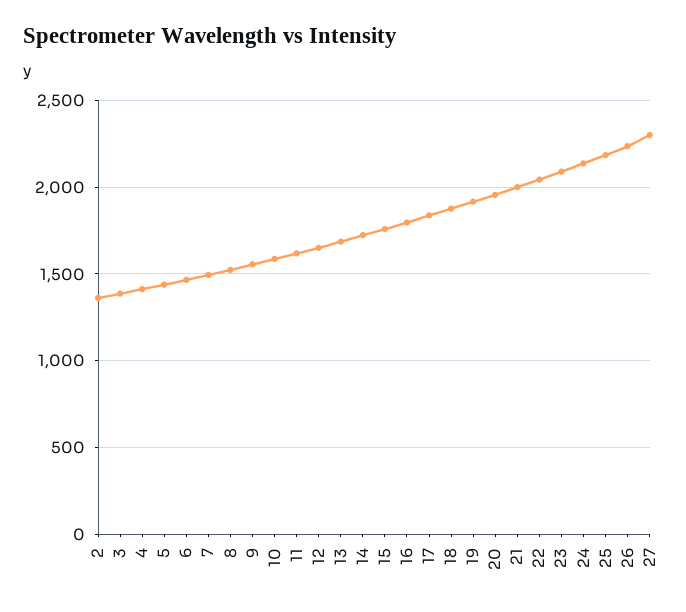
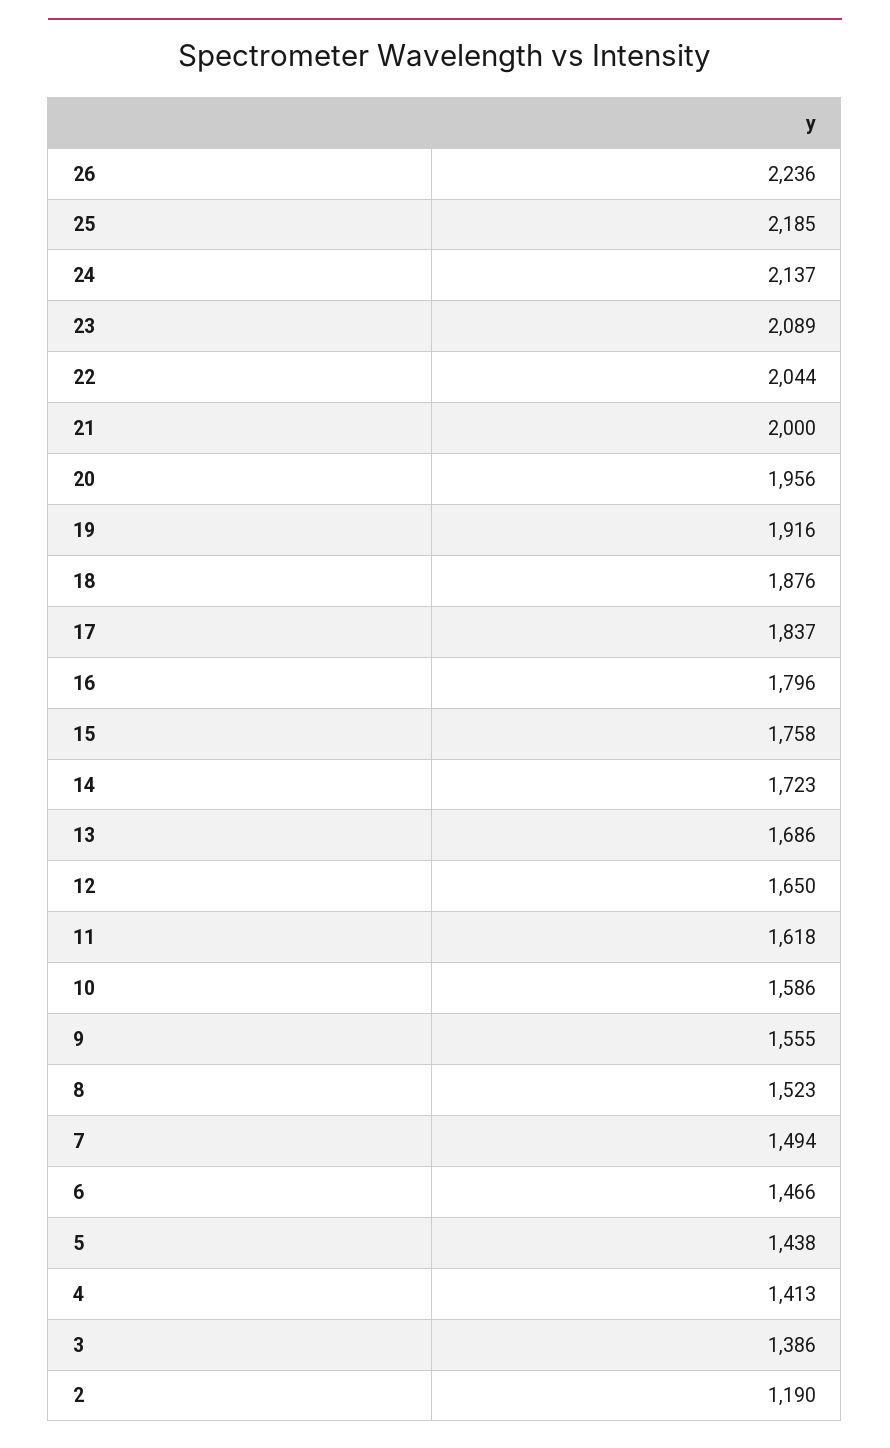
2: 1350 -> 1190
27: 2300 -> none

